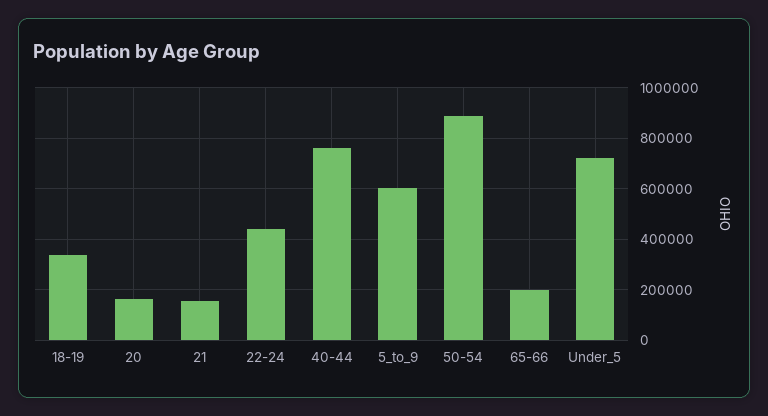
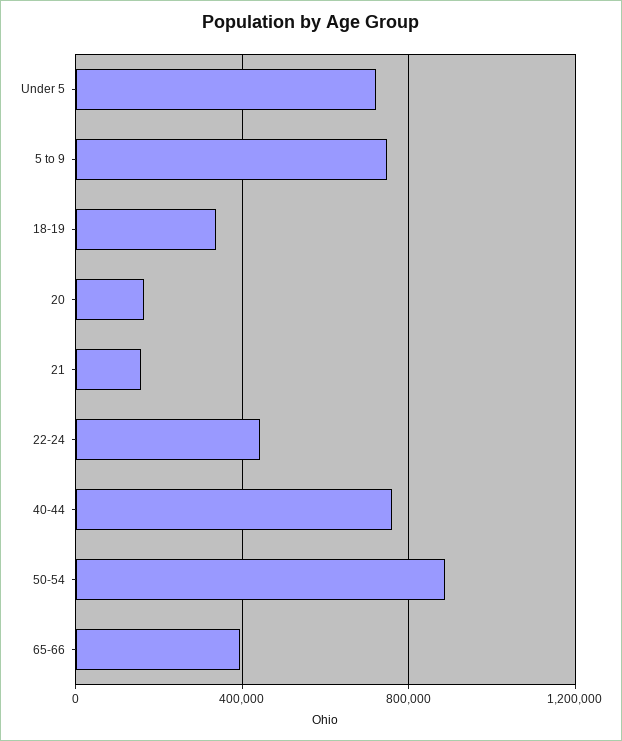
5_to_9: 600000 -> 750000
65-66: 200000 -> 400000

